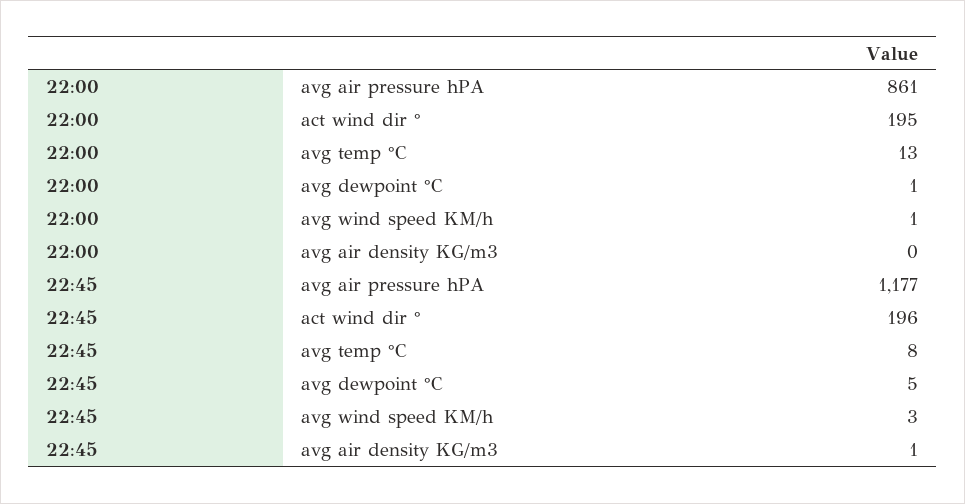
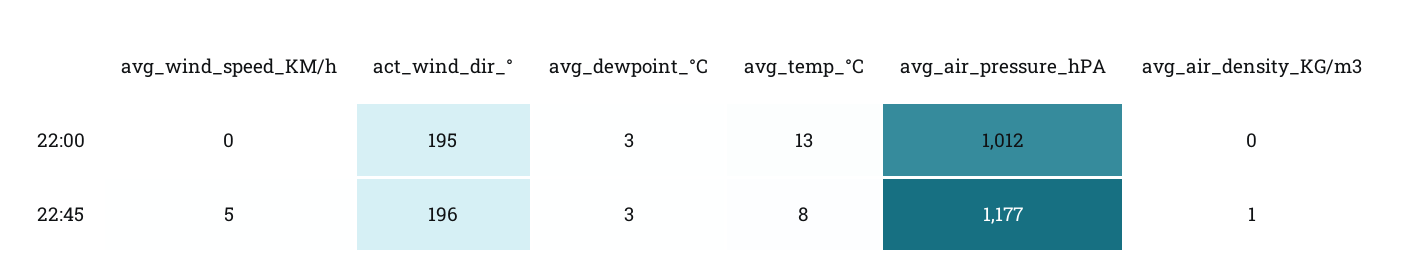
22:00, avg air pressure hPA: 861 -> 1012
22:00, avg dewpoint °C: 1 -> 3
22:00, avg wind speed KM/h: 1 -> 0
22:45, avg dewpoint °C: 5 -> 3
22:45, avg wind speed KM/h: 3 -> 5

